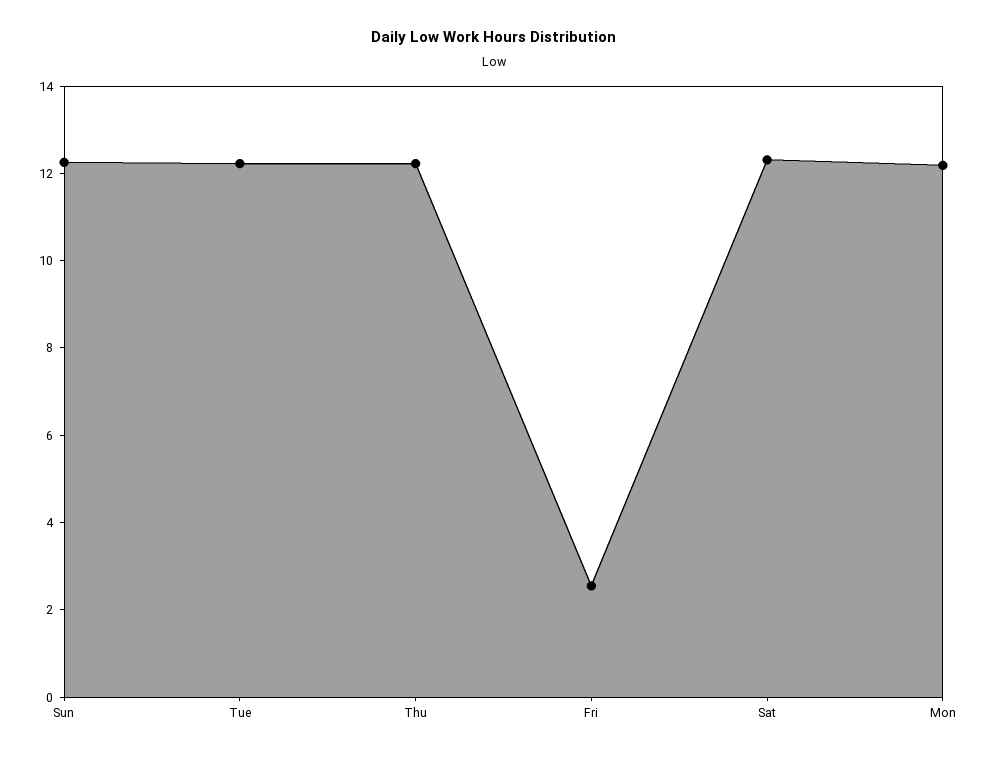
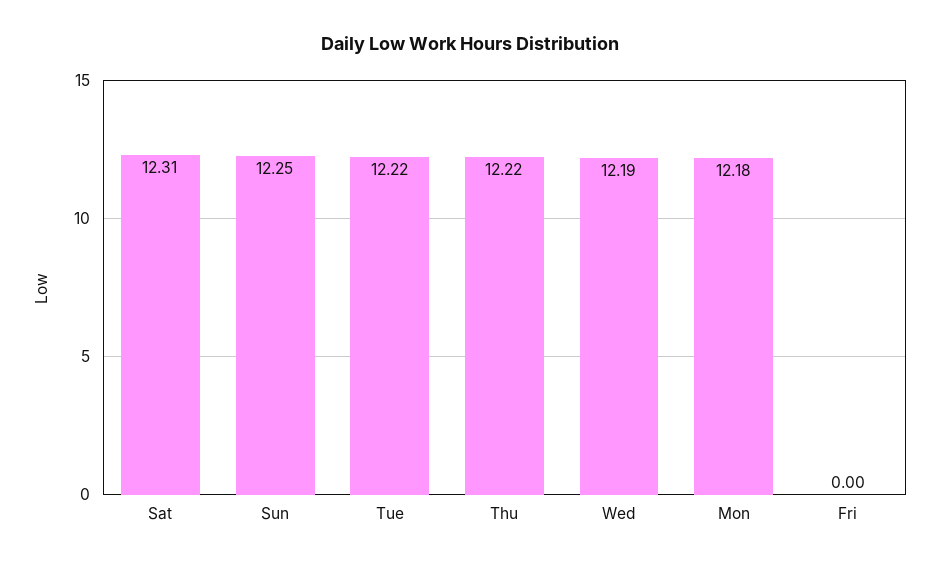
Fri: 2.5 -> 0
Wed: none -> 12.19

